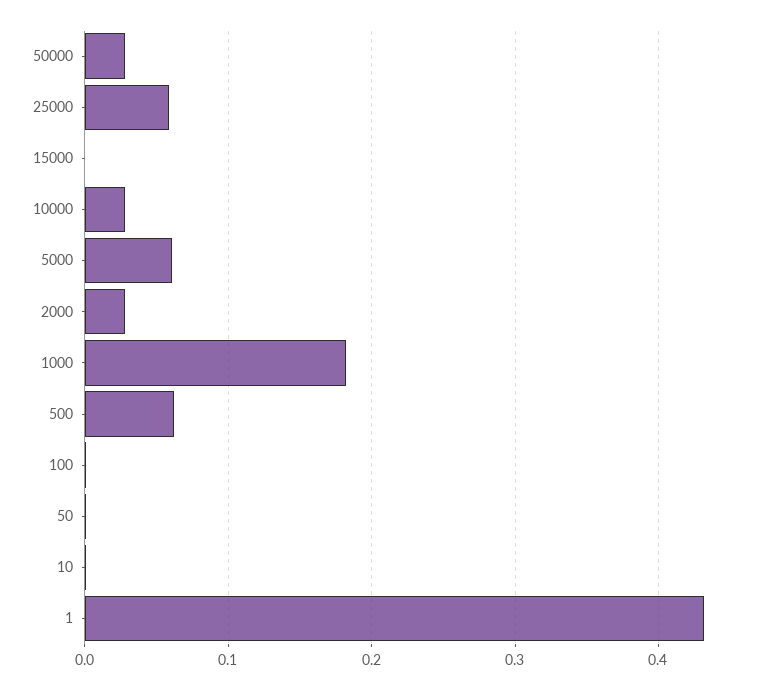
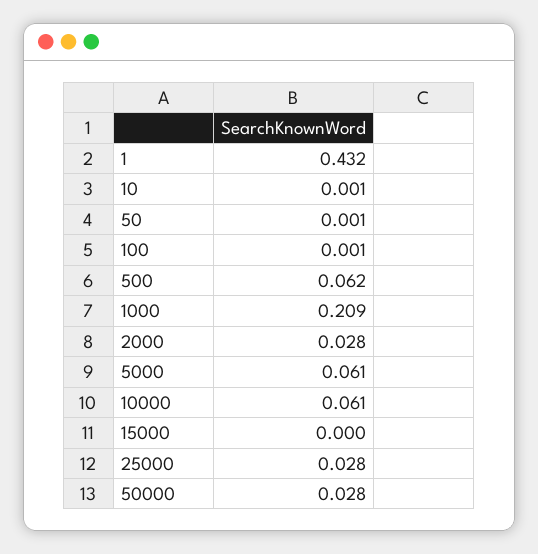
25000: 0.06 -> 0.028
10000: 0.03 -> 0.061
1000: 0.18 -> 0.209

